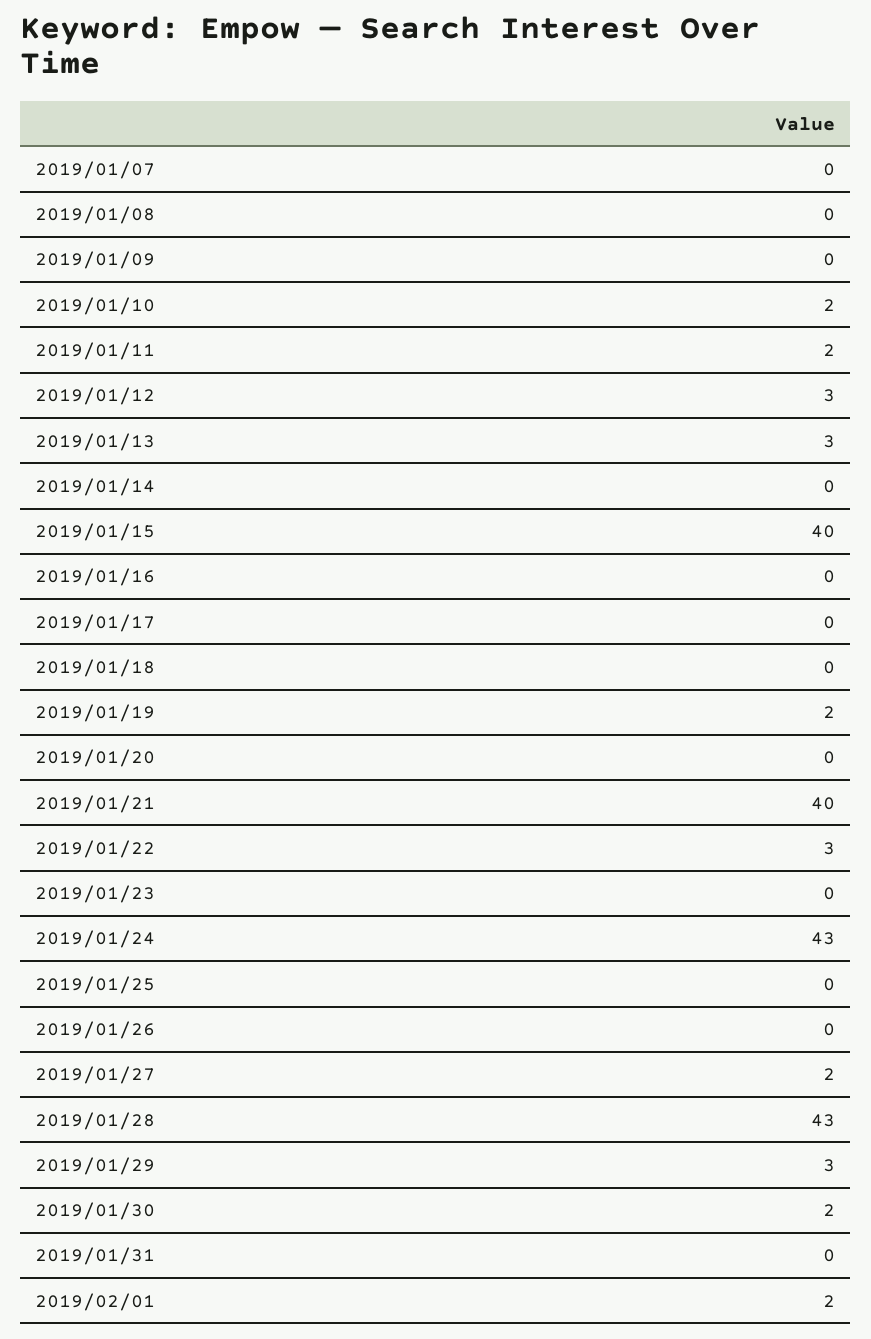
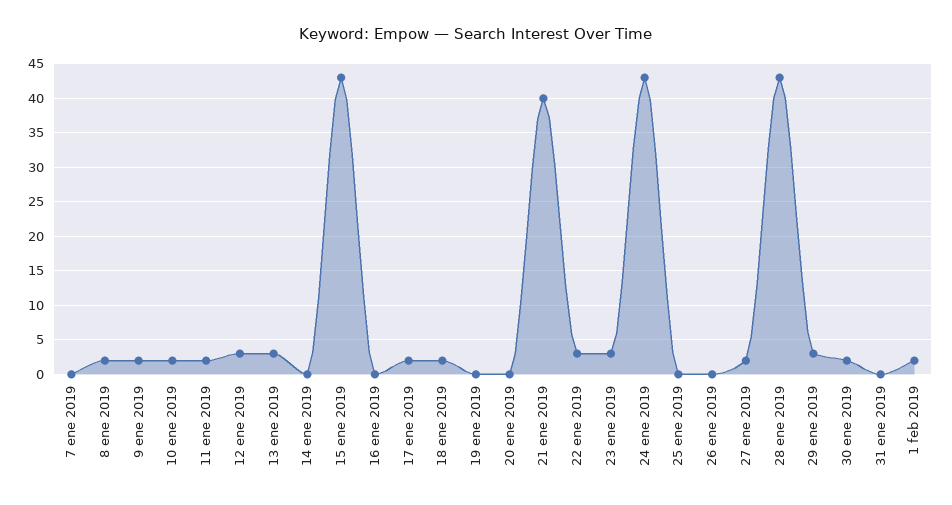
2019/01/08: 0 -> 2
2019/01/09: 0 -> 2
2019/01/15: 40 -> 43
2019/01/17: 0 -> 2
2019/01/18: 0 -> 2
2019/01/19: 2 -> 0
2019/01/23: 0 -> 3

